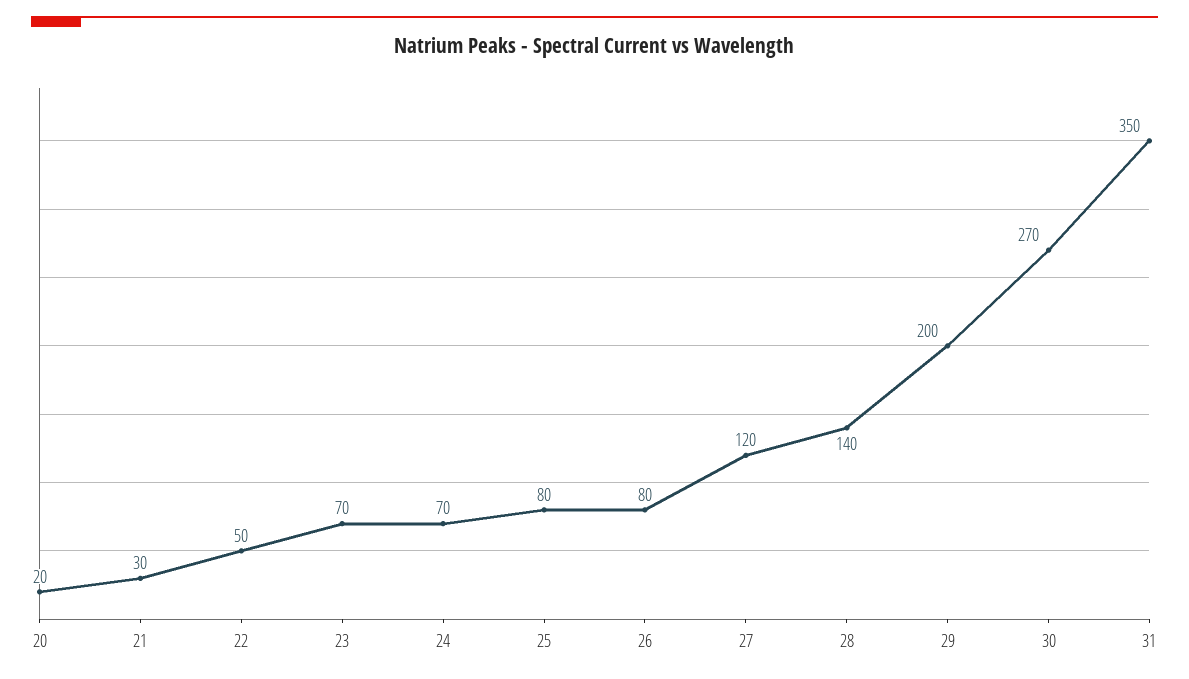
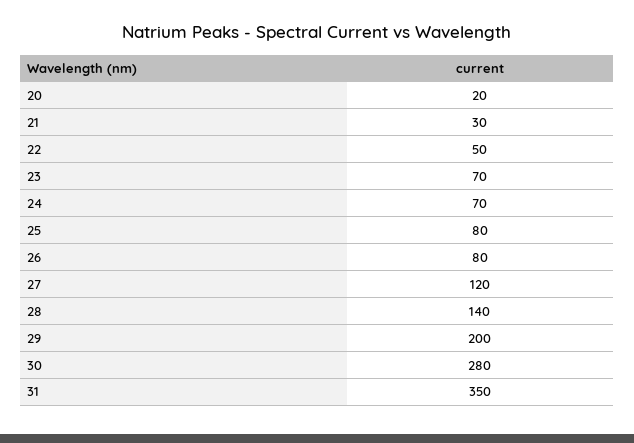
30: 270 -> 280

